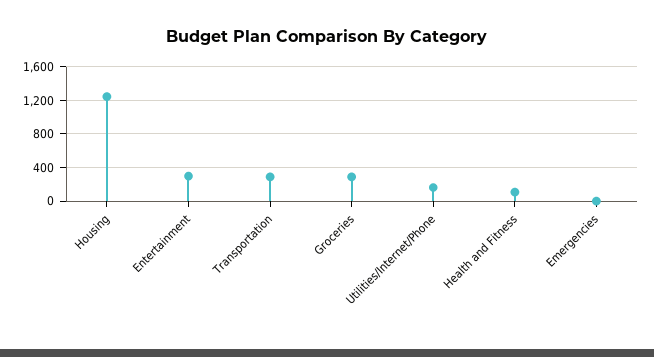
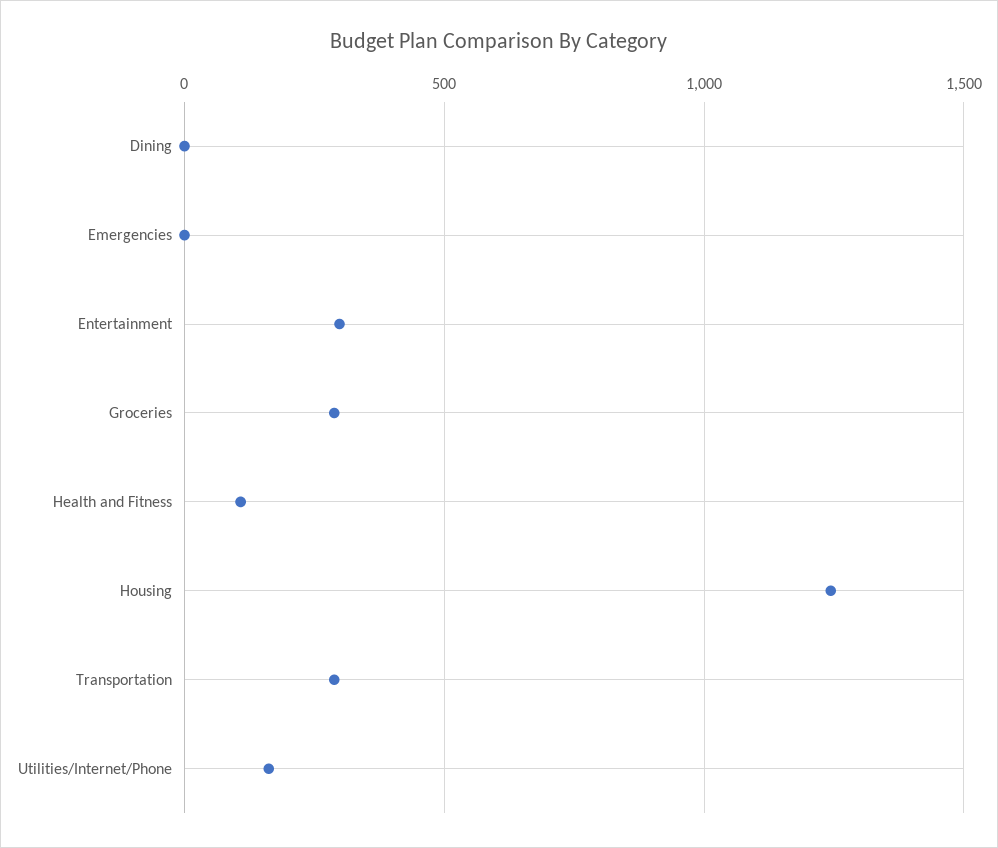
Dining: none -> 0

